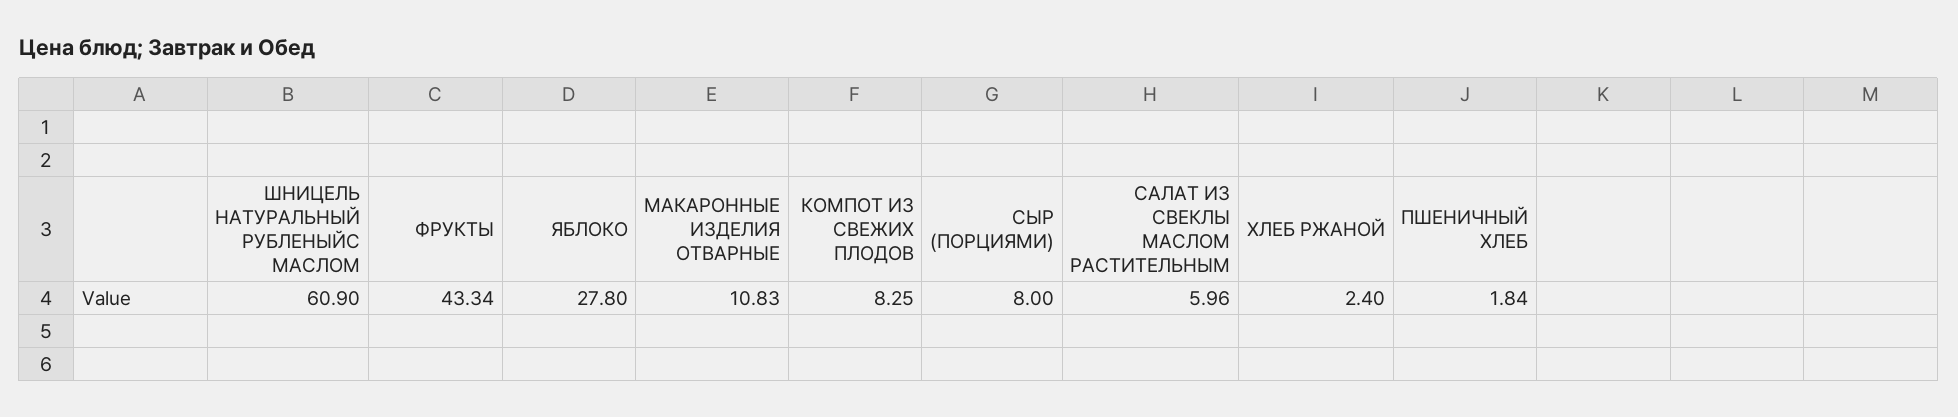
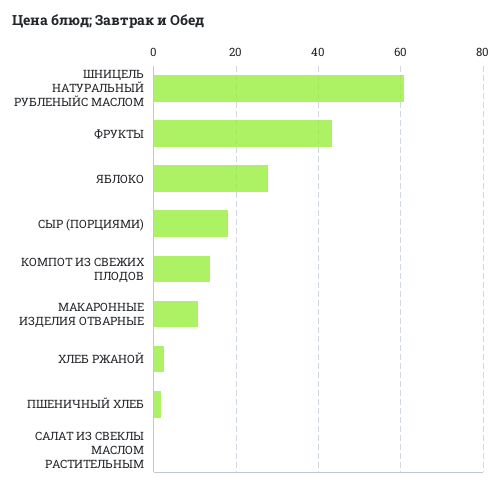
КОМПОТ ИЗ СВЕЖИХ ПЛОДОВ: 8.25 -> 14
СЫР (ПОРЦИЯМИ): 8 -> 18
САЛАТ ИЗ СВЕКЛЫ МАСЛОМ РАСТИТЕЛЬНЫМ: 5.96 -> 0

